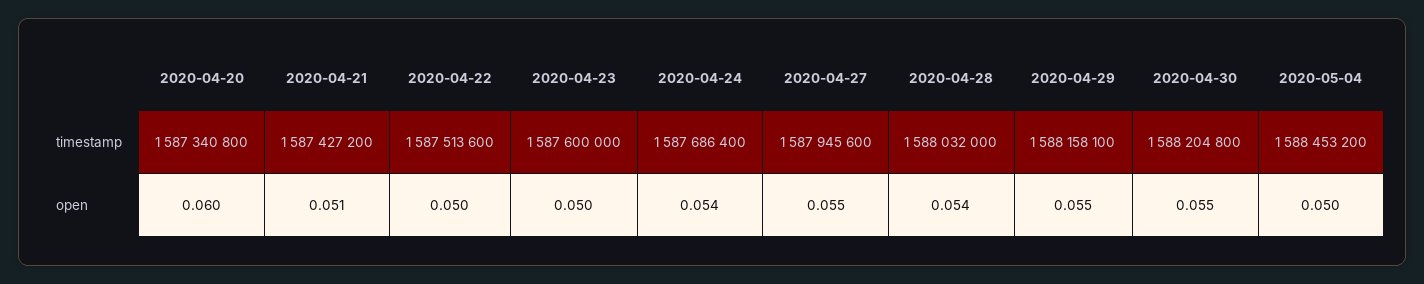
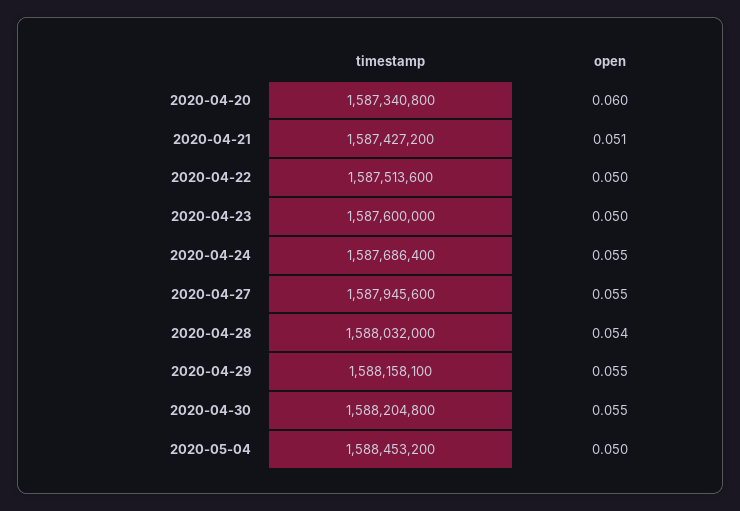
2020-04-24, open: 0.054 -> 0.055

